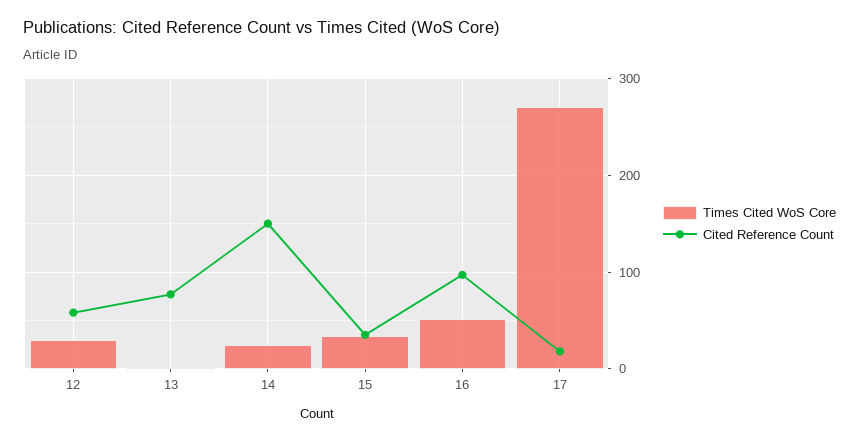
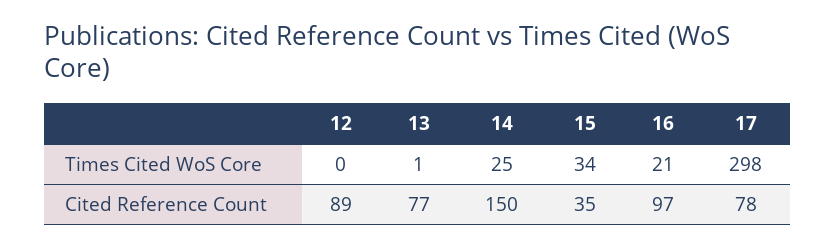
Times Cited WoS Core, 12: 30 -> 0
Cited Reference Count, 12: 60 -> 89
Times Cited WoS Core, 16: 50 -> 21
Times Cited WoS Core, 17: 270 -> 298
Cited Reference Count, 17: 20 -> 78

